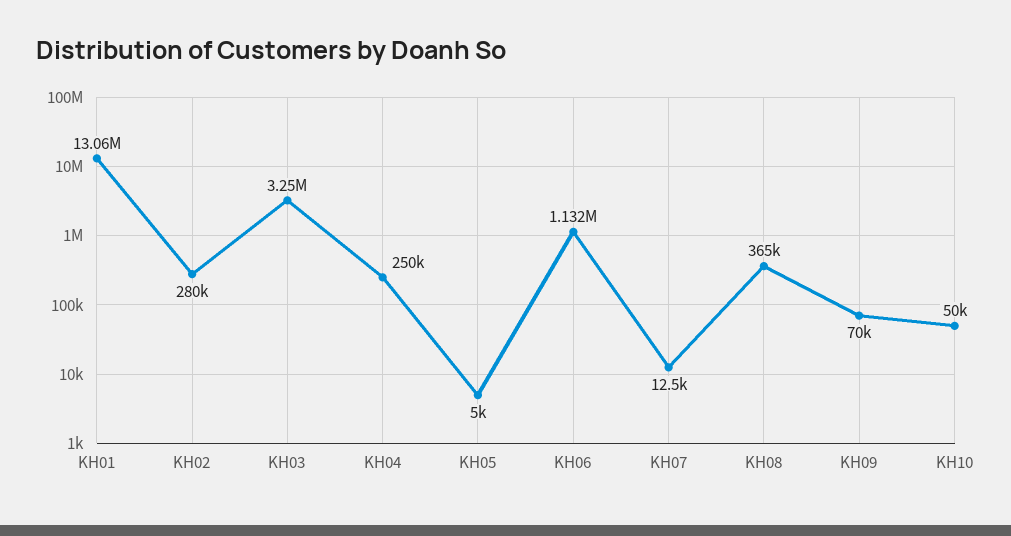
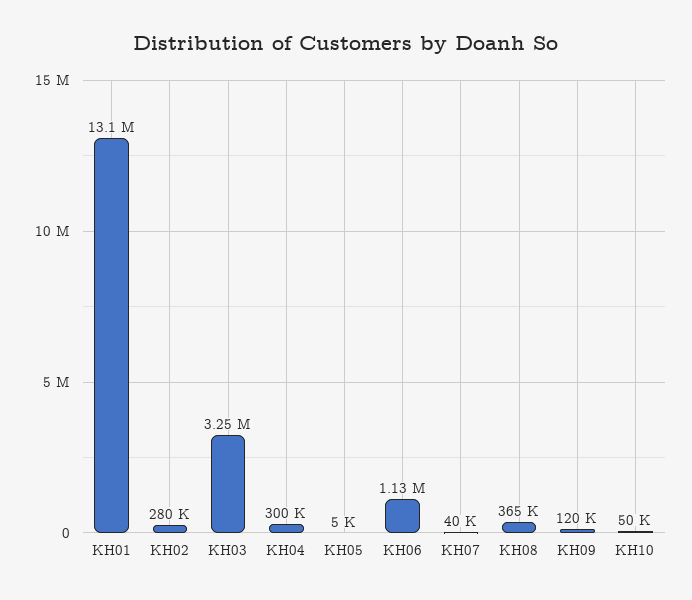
KH04: 250000 -> 300000
KH07: 12500 -> 40000
KH09: 70000 -> 120000

